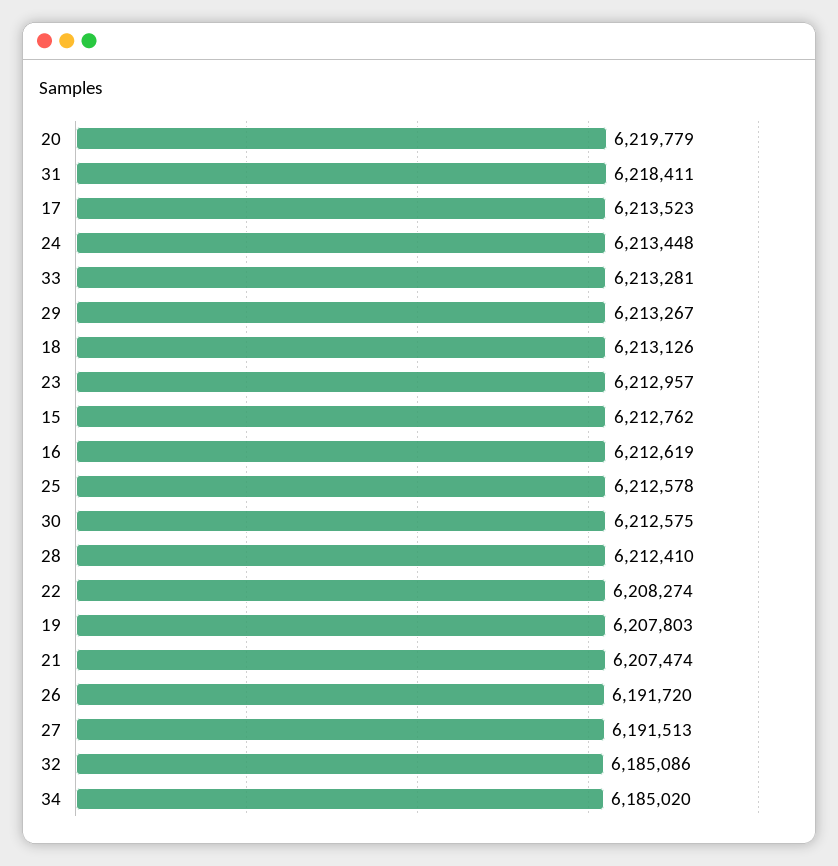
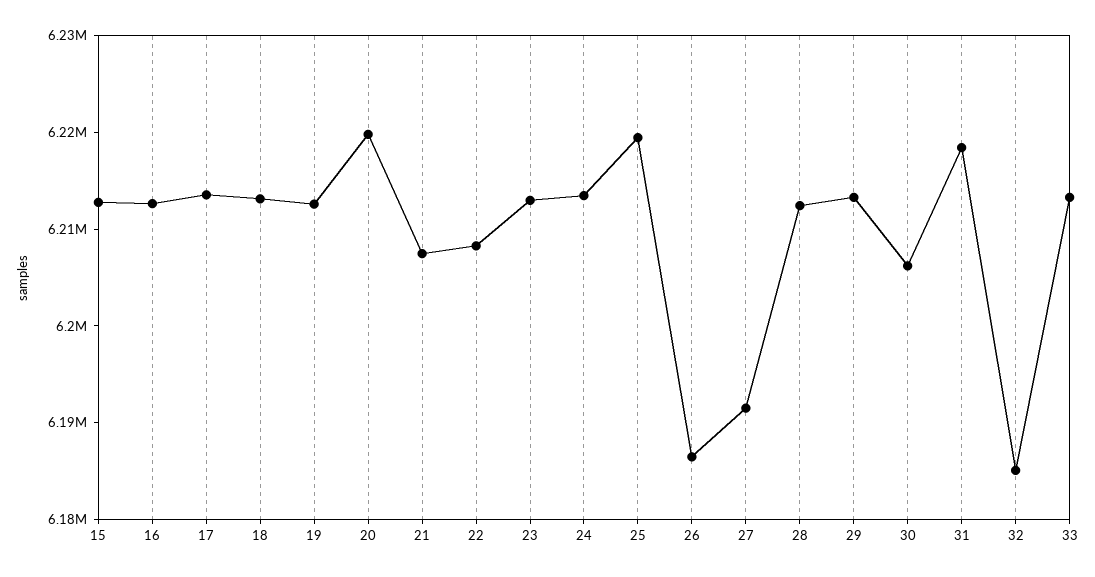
25: 6212578 -> 6220000
30: 6212575 -> 6206000
19: 6207803 -> 6212000
26: 6191720 -> 6186000
34: 6185020 -> none

